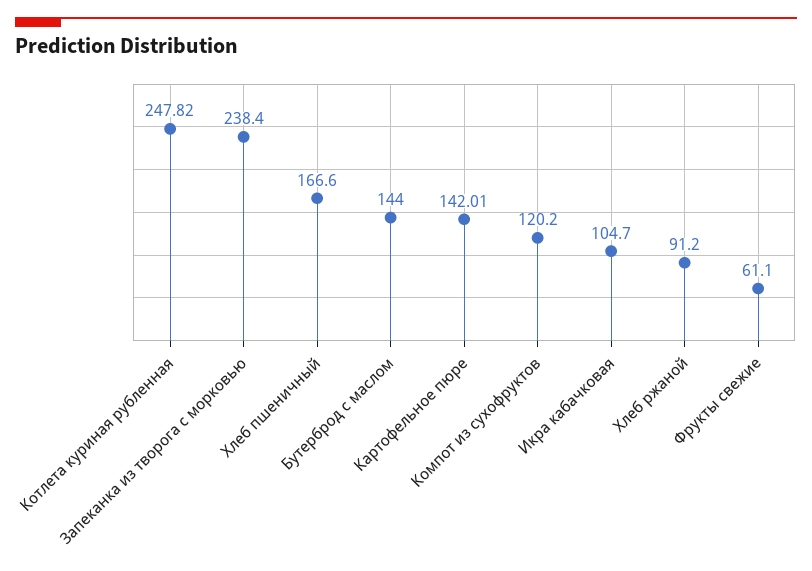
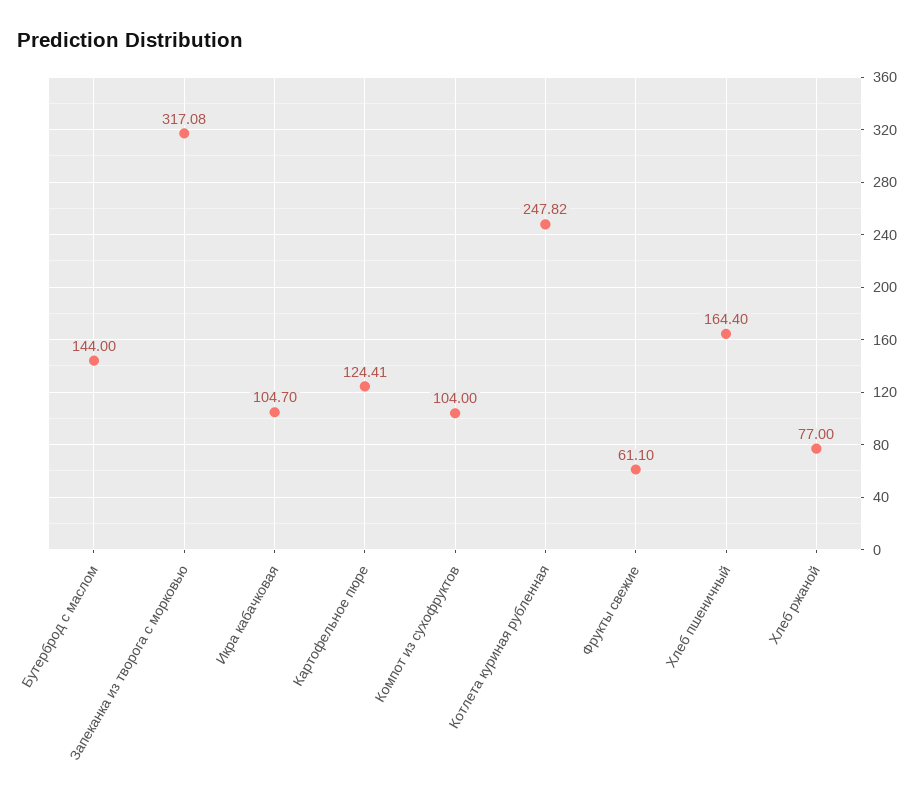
Запеканка из творога с морковью: 238.4 -> 317.08
Хлеб пшеничный: 166.6 -> 164.4
Картофельное пюре: 142.01 -> 124.41
Компот из сухофруктов: 120.2 -> 104
Хлеб ржаной: 91.2 -> 77

